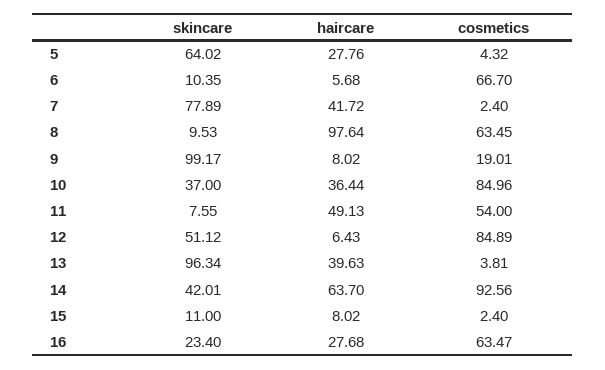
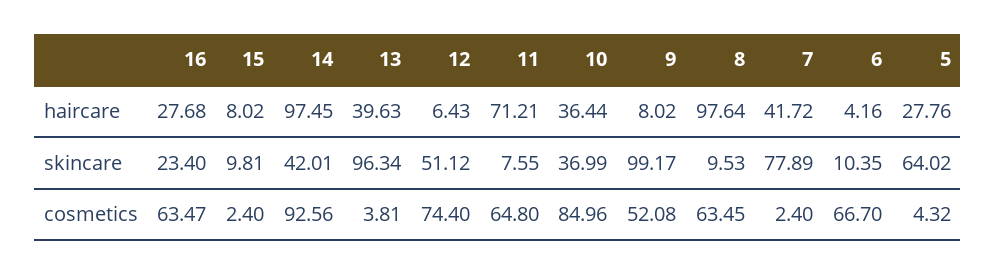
haircare, 6: 5.68 -> 4.16
cosmetics, 9: 19.01 -> 52.08
skincare, 10: 37 -> 36.99
haircare, 11: 49.13 -> 71.21
cosmetics, 11: 54 -> 64.8
cosmetics, 12: 84.89 -> 74.4
haircare, 14: 63.7 -> 97.45
skincare, 15: 11 -> 9.81

